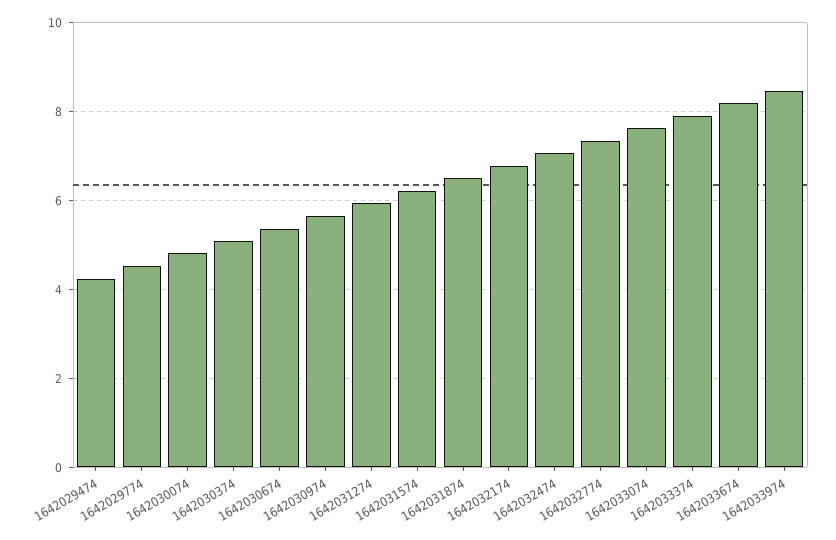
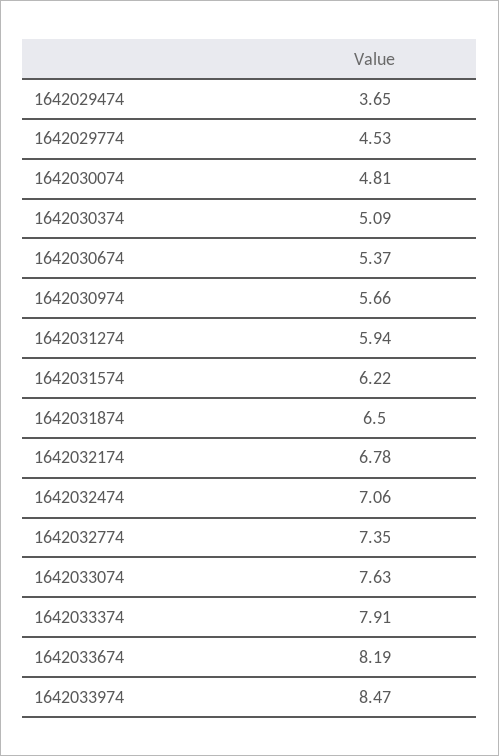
1642029474: 4.2 -> 3.65

